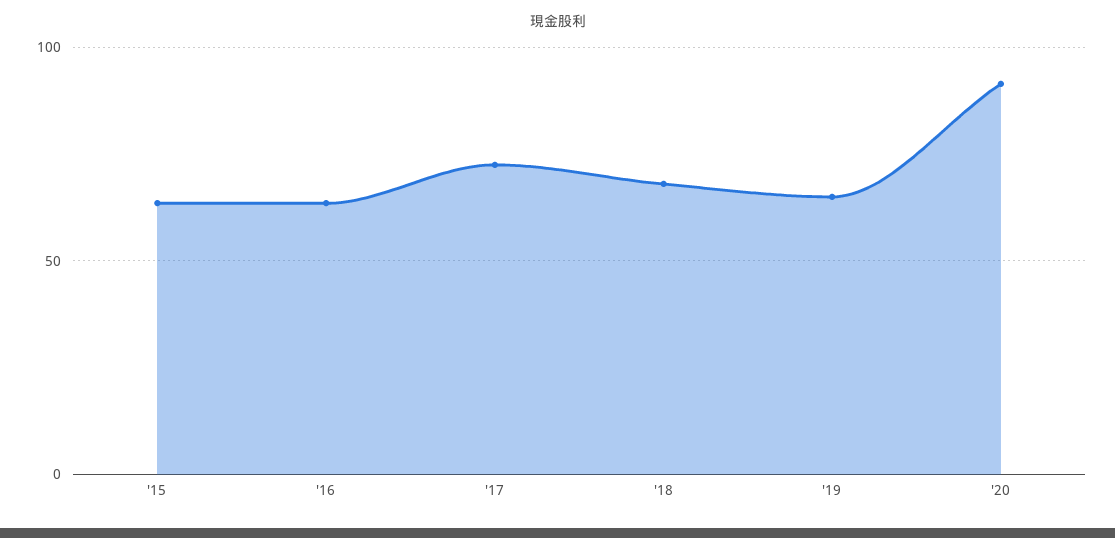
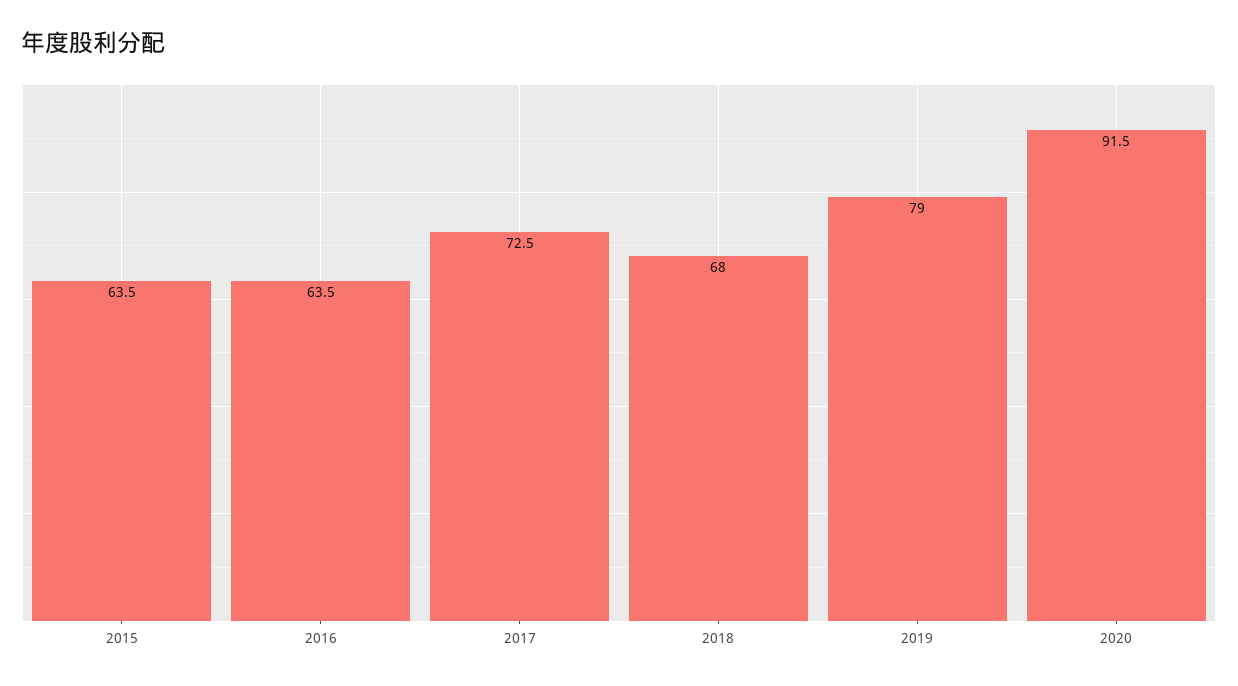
'19: 65 -> 79

